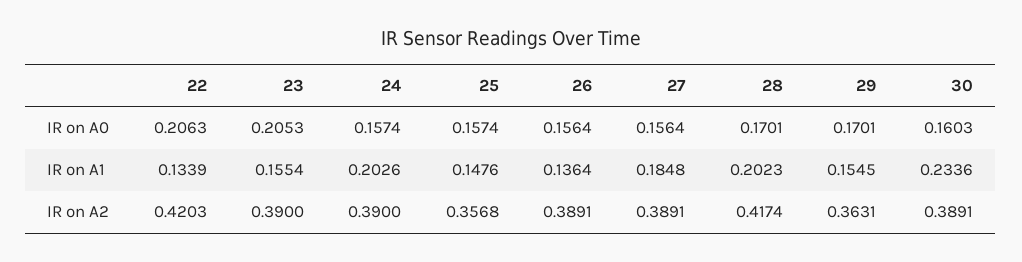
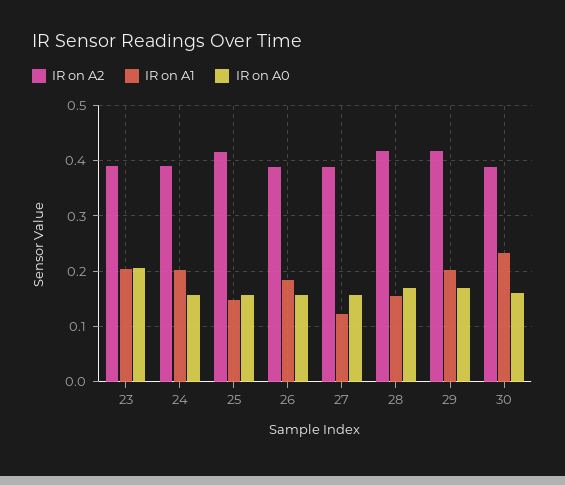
IR on A0, 22: 0.2063 -> none
IR on A1, 22: 0.1339 -> none
IR on A1, 23: 0.1554 -> 0.2
IR on A1, 26: 0.1364 -> 0.18
IR on A1, 27: 0.1848 -> 0.12
IR on A1, 28: 0.2023 -> 0.16
IR on A1, 29: 0.1545 -> 0.2
IR on A2, 22: 0.4203 -> none
IR on A2, 25: 0.3568 -> 0.42
IR on A2, 29: 0.3631 -> 0.42

